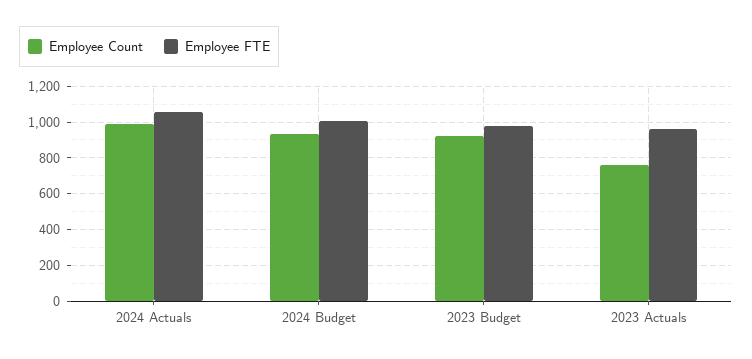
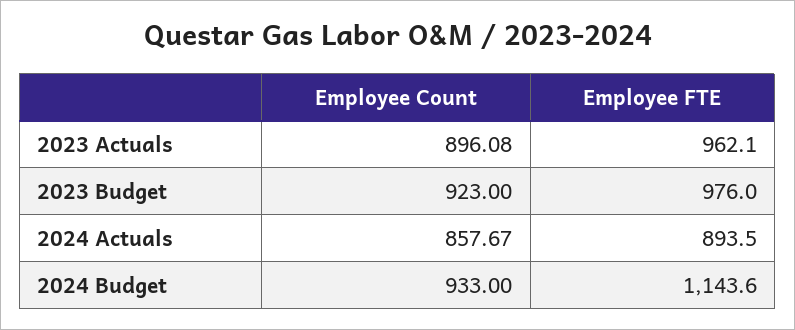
Employee Count, 2024 Actuals: 1000 -> 857.67
Employee FTE, 2024 Actuals: 1050 -> 893.5
Employee FTE, 2024 Budget: 1000 -> 1143.6
Employee Count, 2023 Actuals: 750 -> 896.08

